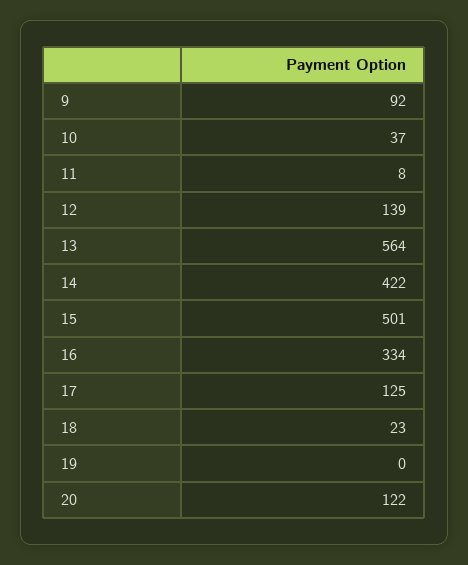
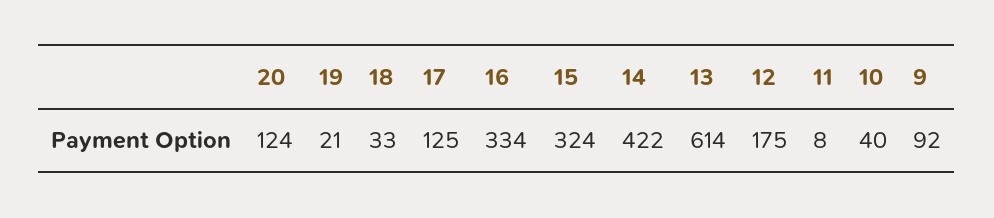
10: 37 -> 40
12: 139 -> 175
13: 564 -> 614
15: 501 -> 324
18: 23 -> 33
19: 0 -> 21
20: 122 -> 124

